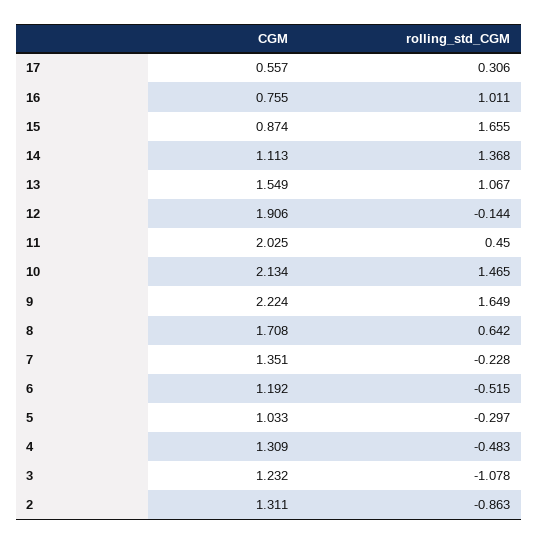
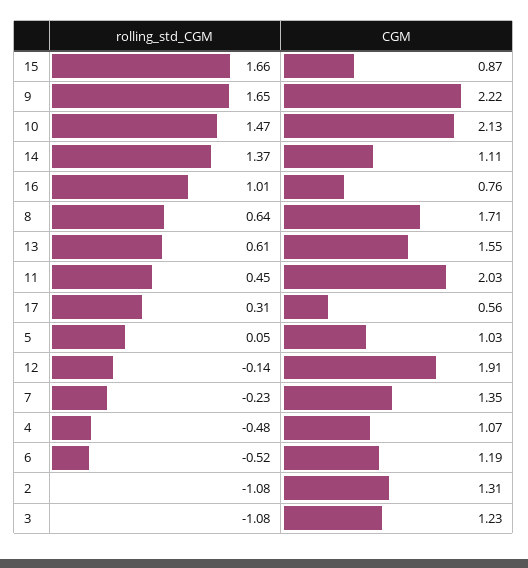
rolling_std_CGM, 13: 1.067 -> 0.61
rolling_std_CGM, 5: -0.297 -> 0.05
CGM, 4: 1.309 -> 1.07
rolling_std_CGM, 2: -0.863 -> -1.08

